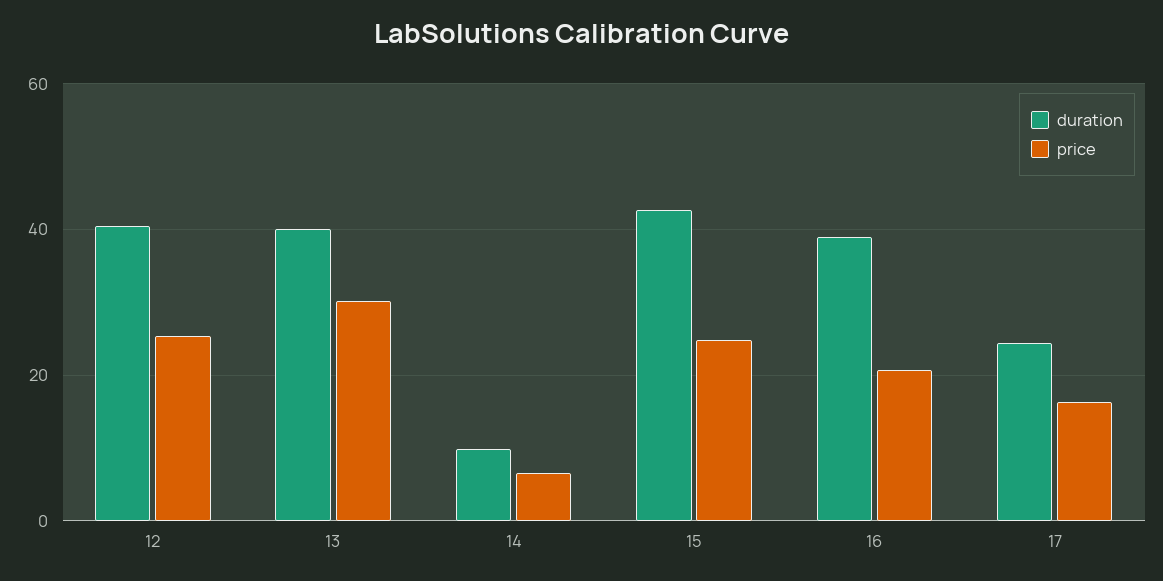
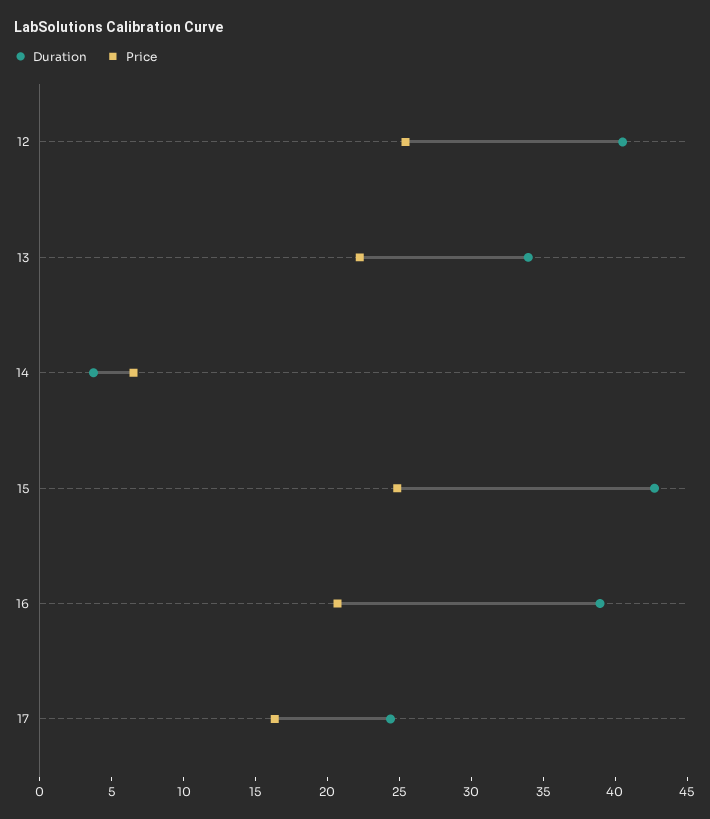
duration, 13: 40 -> 34
price, 13: 30 -> 22
duration, 14: 10 -> 4

